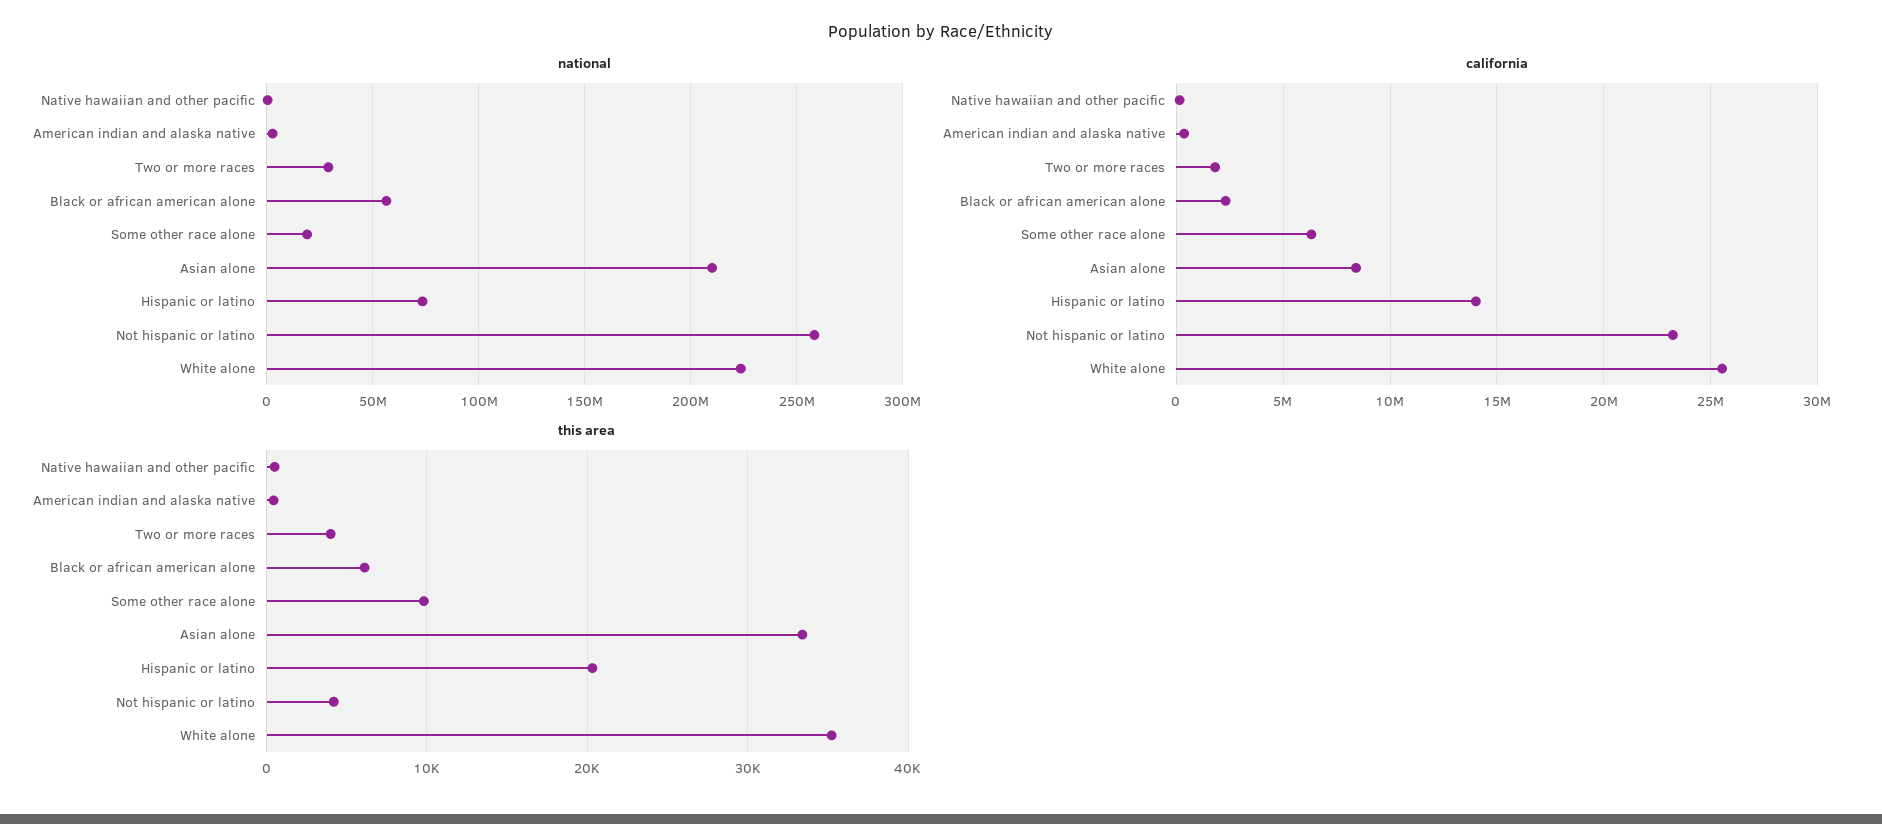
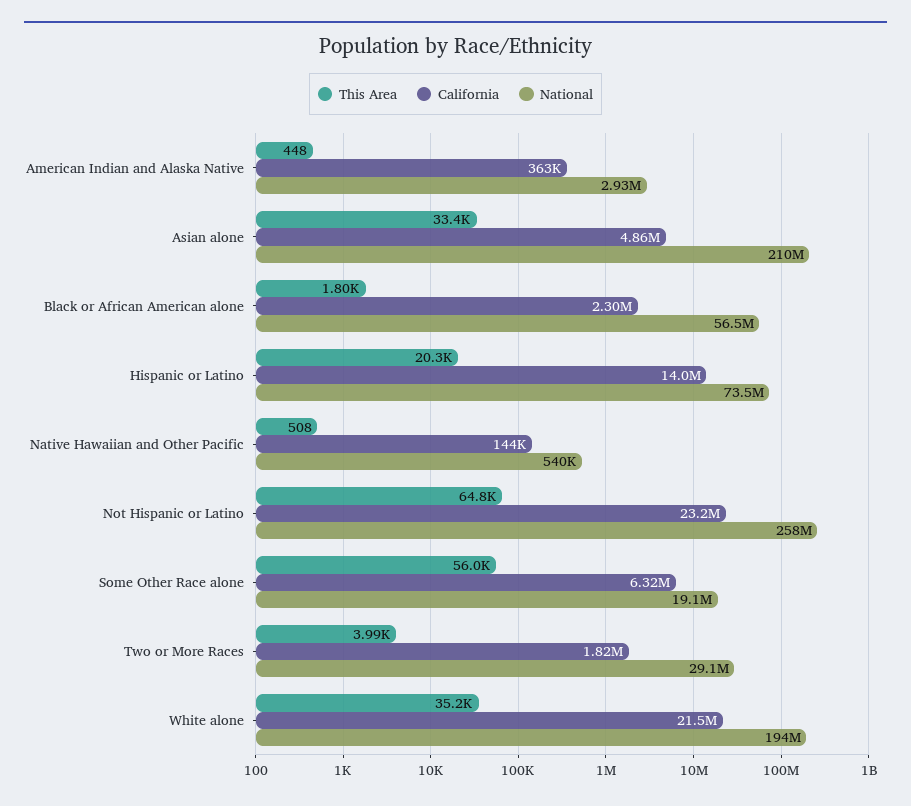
national, White alone: 225000000 -> 194000000
california, Asian alone: 8500000 -> 4860000
california, White alone: 25500000 -> 21500000
this area, Black or african american alone: 6000 -> 1800
this area, Some other race alone: 10000 -> 56000
this area, Not hispanic or latino: 4000 -> 64800

